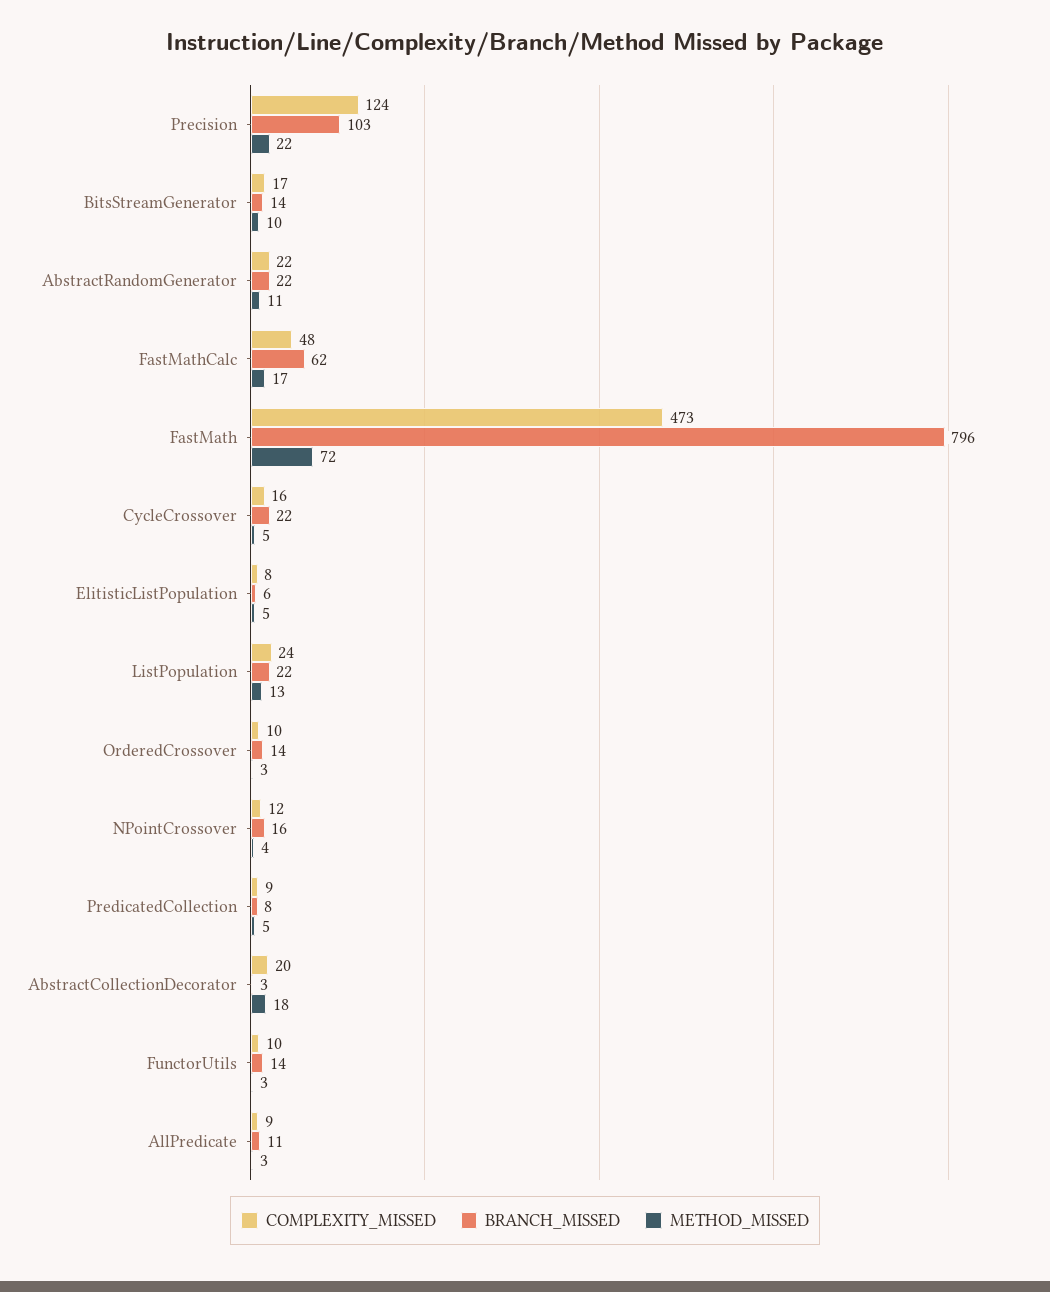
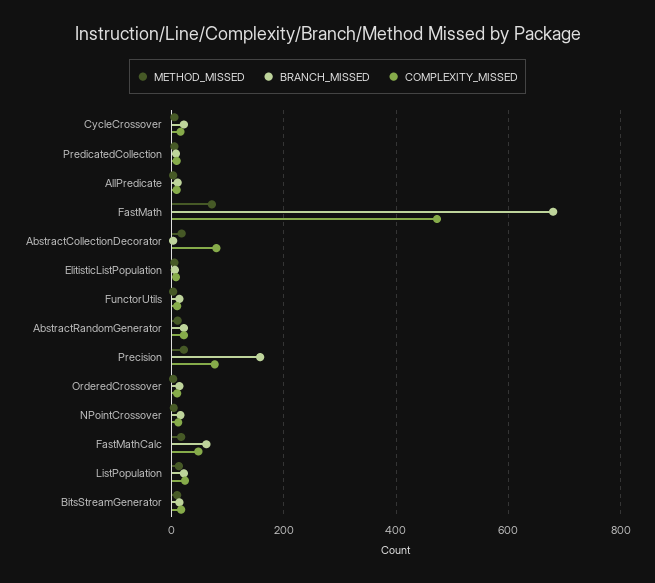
COMPLEXITY_MISSED, Precision: 124 -> 80
BRANCH_MISSED, Precision: 103 -> 160
BRANCH_MISSED, FastMath: 796 -> 680
COMPLEXITY_MISSED, AbstractCollectionDecorator: 20 -> 80

